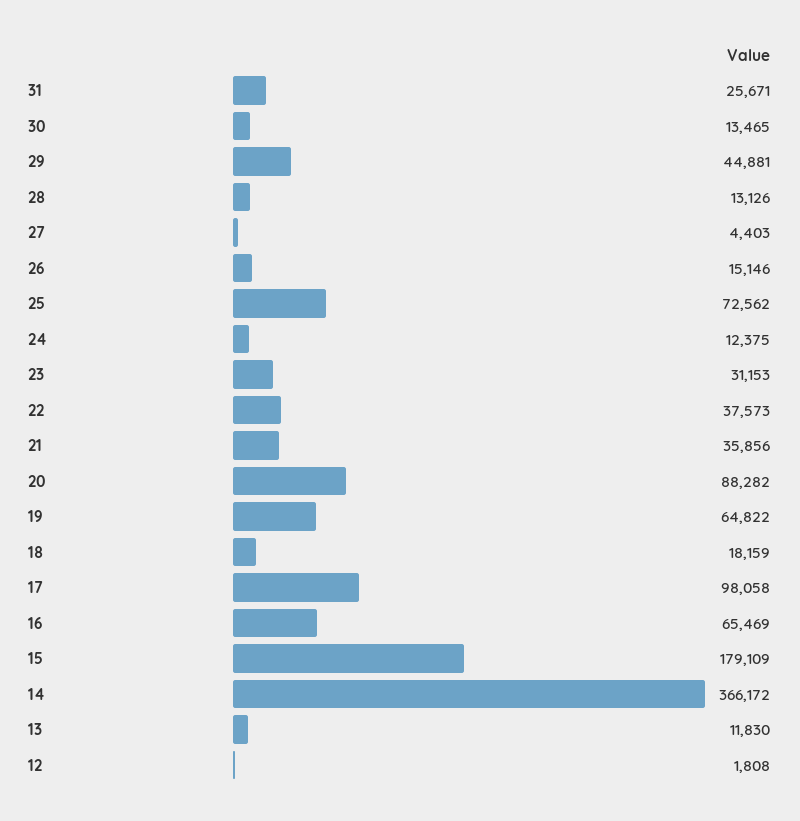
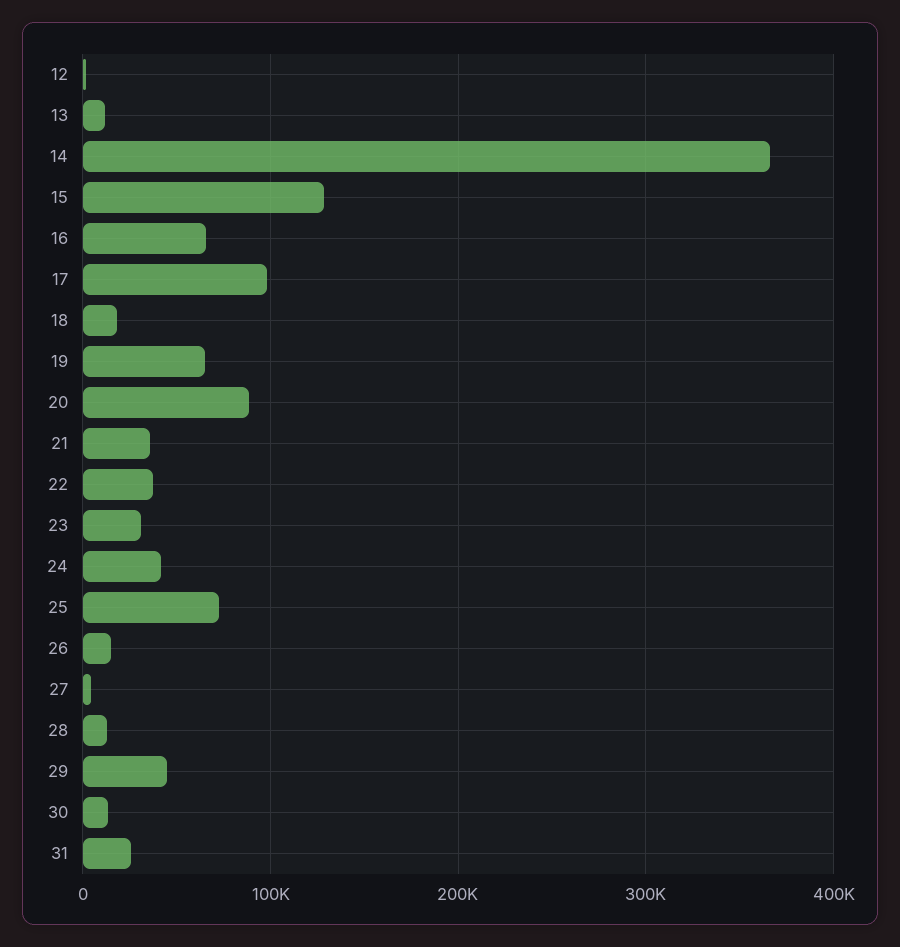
24: 12375 -> 40000
15: 179109 -> 130000

